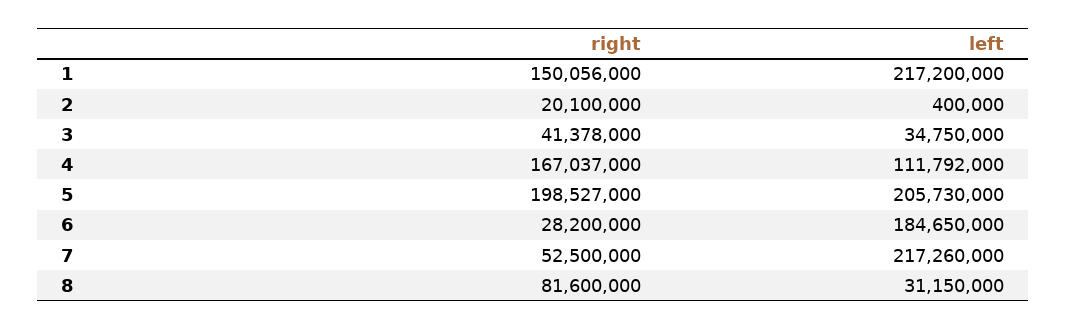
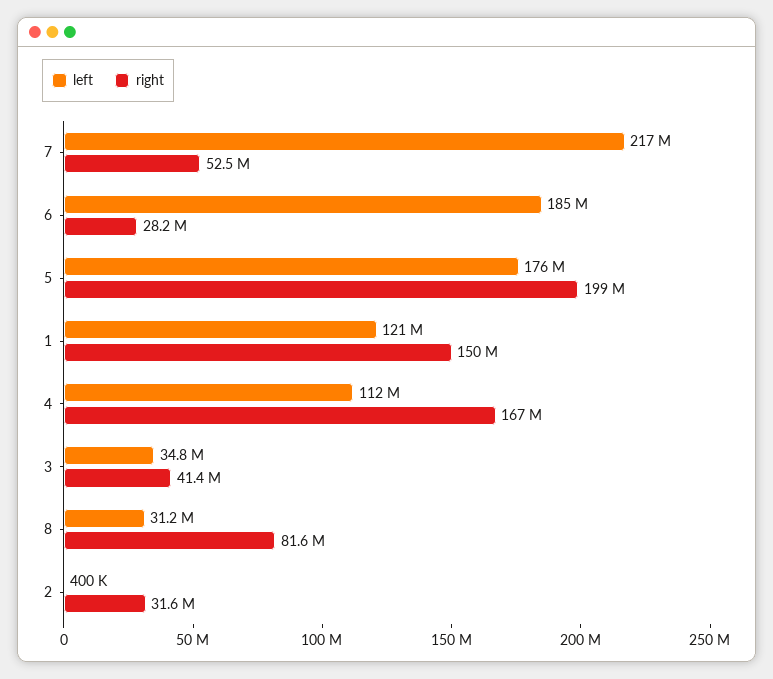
left, 1: 217200000 -> 121000000
right, 2: 20100000 -> 31600000
left, 5: 205730000 -> 176000000

